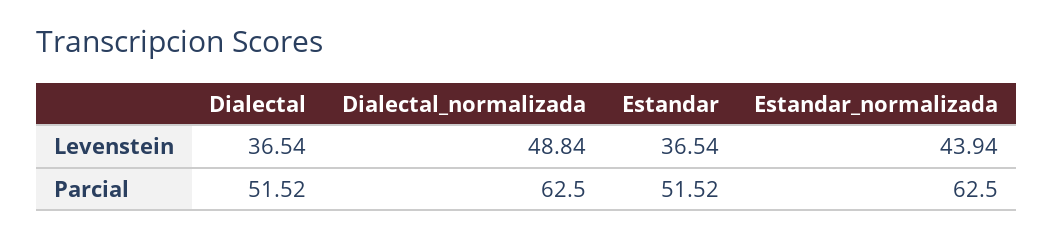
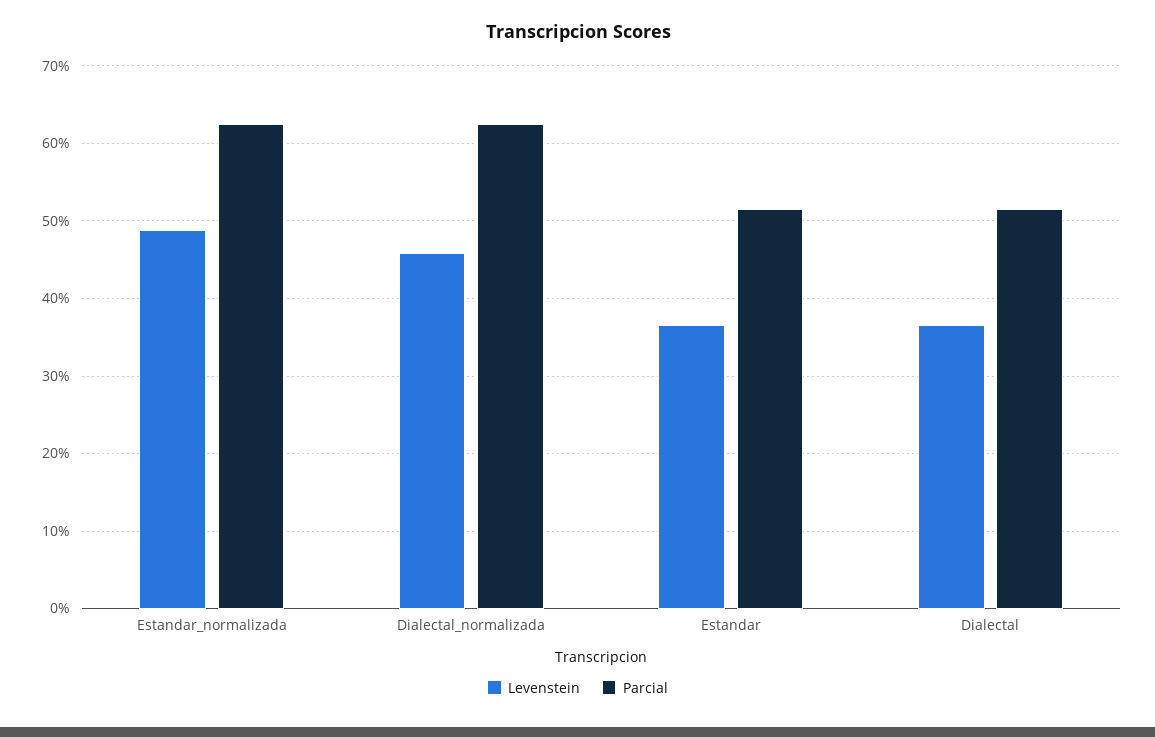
Levenstein, Dialectal_normalizada: 48.84 -> 46
Levenstein, Estandar_normalizada: 43.94 -> 49

